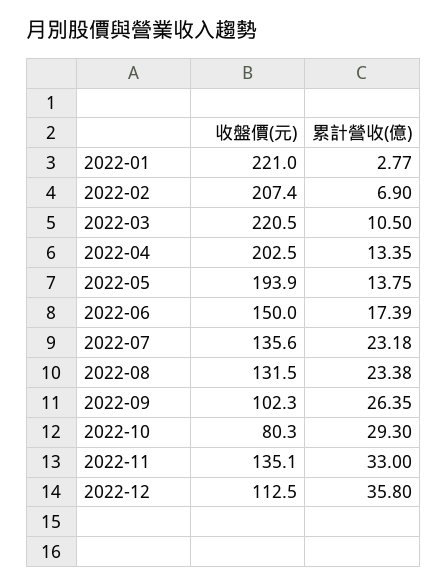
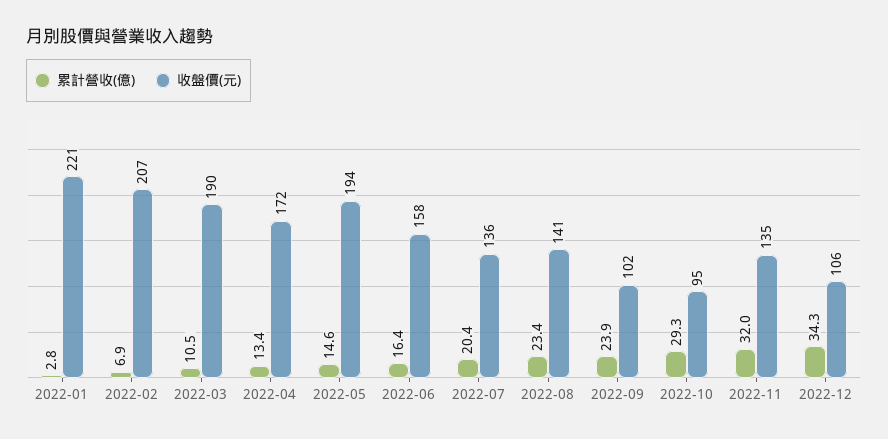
收盤價(元), 2022-03: 220.5 -> 190
收盤價(元), 2022-04: 202.5 -> 172
累計營收(億), 2022-05: 13.75 -> 14.6
收盤價(元), 2022-06: 150 -> 158
累計營收(億), 2022-06: 17.39 -> 16.4
累計營收(億), 2022-07: 23.18 -> 20.4
收盤價(元), 2022-08: 131.5 -> 141
累計營收(億), 2022-09: 26.35 -> 23.9
收盤價(元), 2022-10: 80.3 -> 95
累計營收(億), 2022-11: 33 -> 32
收盤價(元), 2022-12: 112.5 -> 106
累計營收(億), 2022-12: 35.8 -> 34.3

